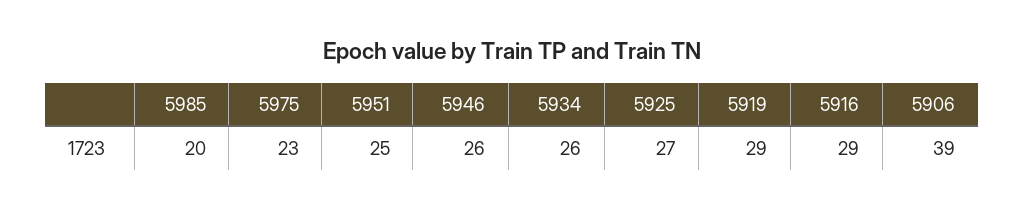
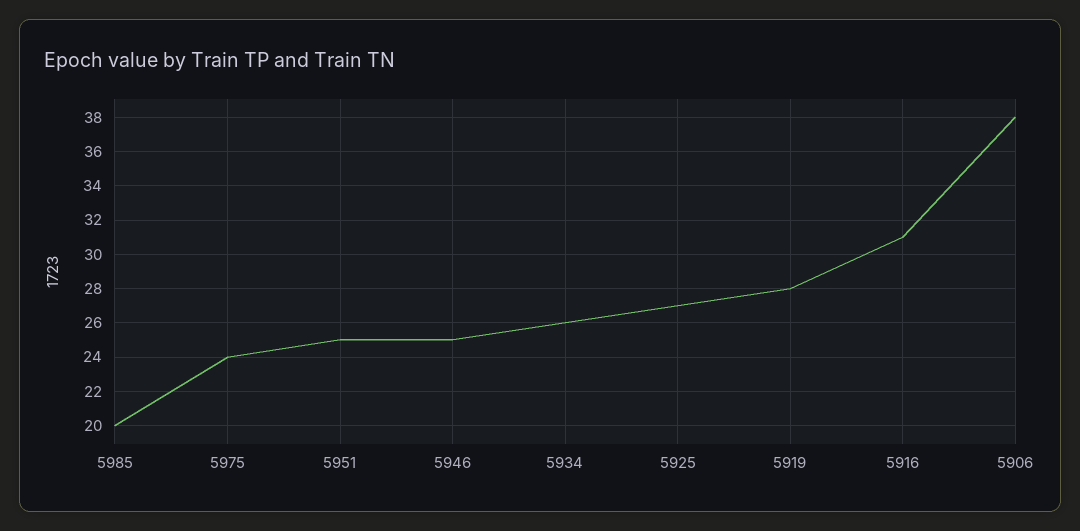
5975: 23 -> 24
5946: 26 -> 25
5919: 29 -> 28
5916: 29 -> 31
5906: 39 -> 38

